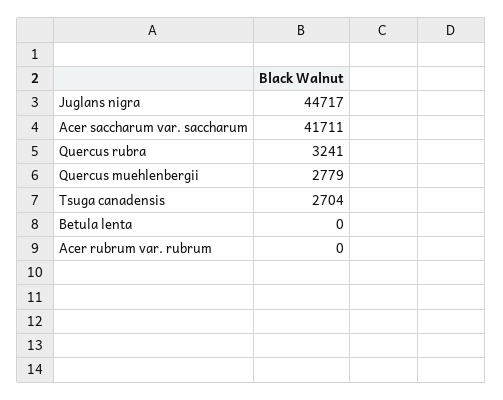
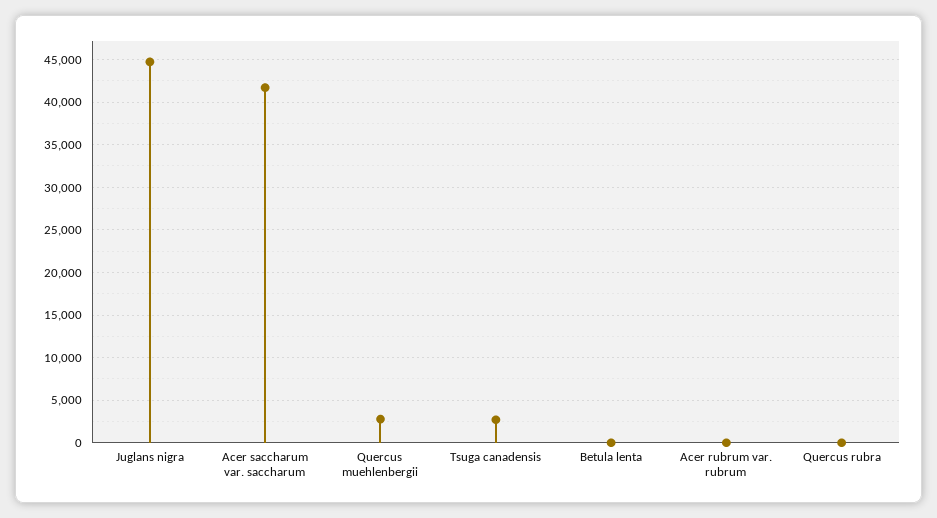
Quercus rubra: 3241 -> 0

